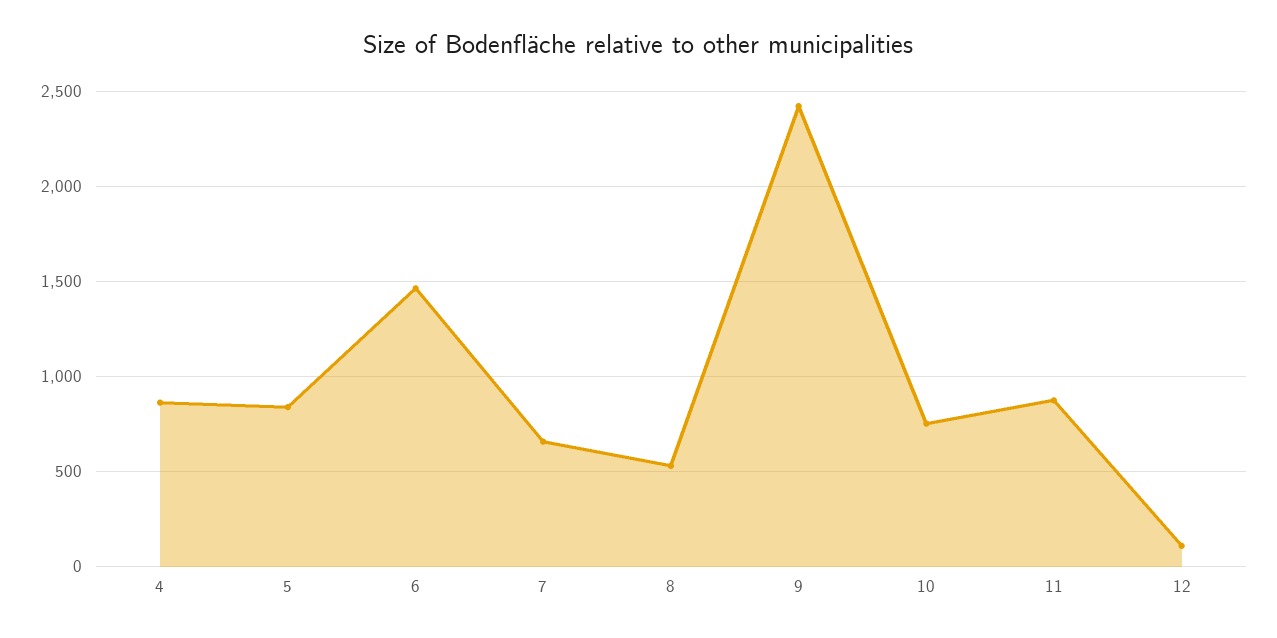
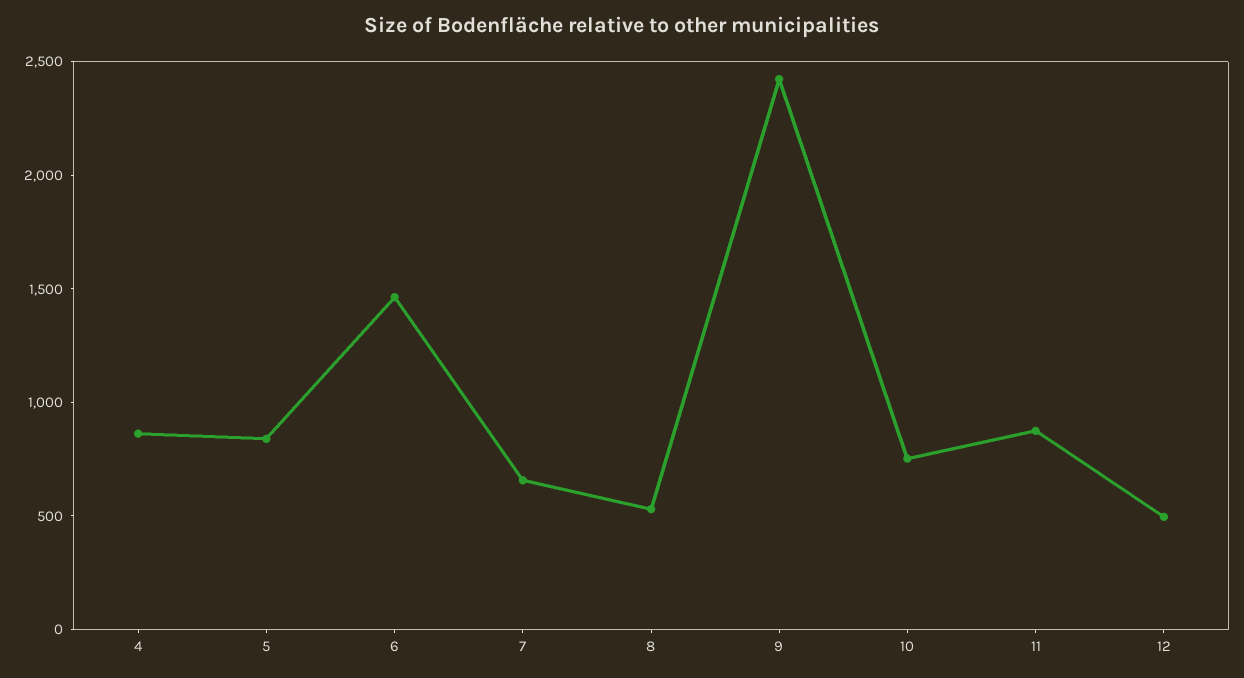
12: 100 -> 500

